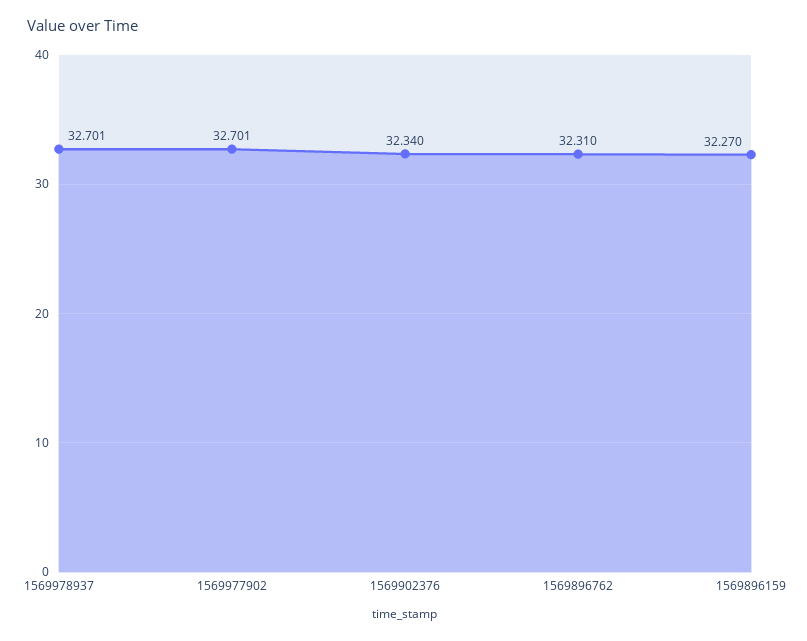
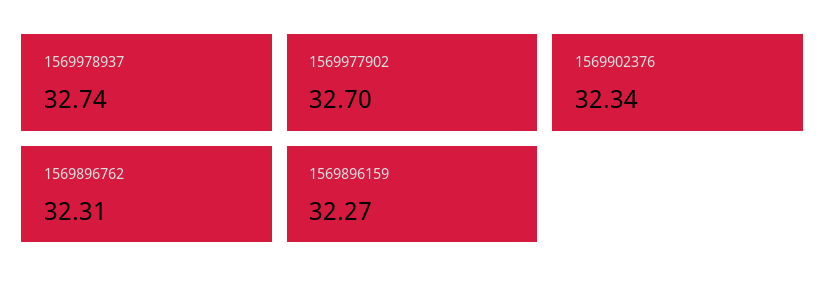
1569978937: 32.701 -> 32.74

